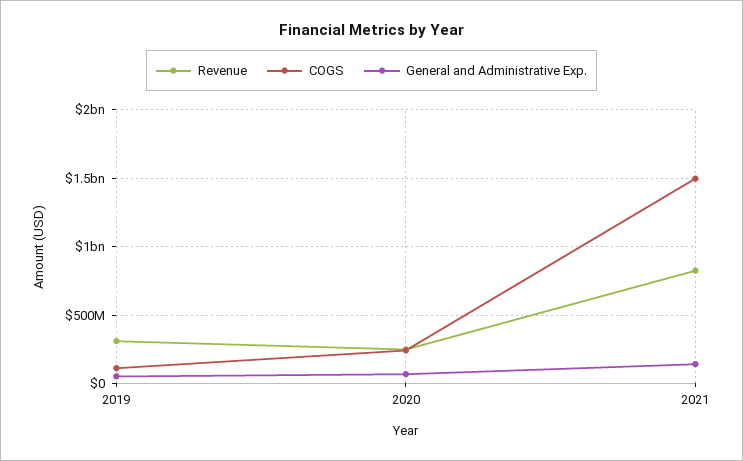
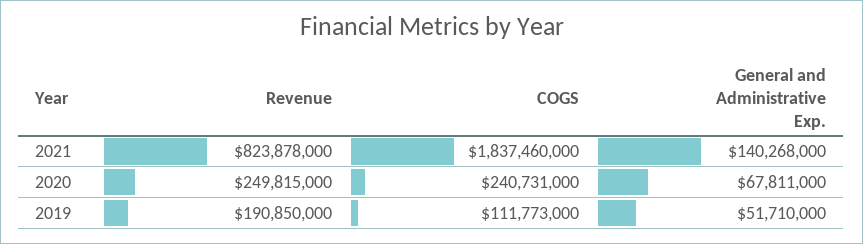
Revenue, 2019: 300000000 -> 190850000
COGS, 2021: 1500000000 -> 1837460000

